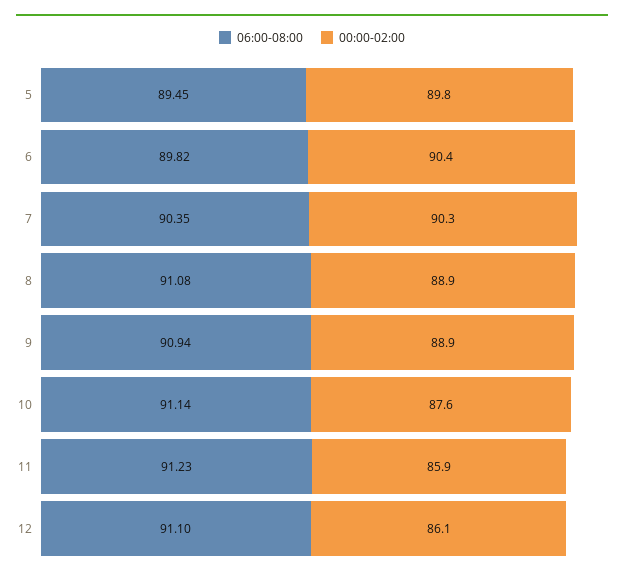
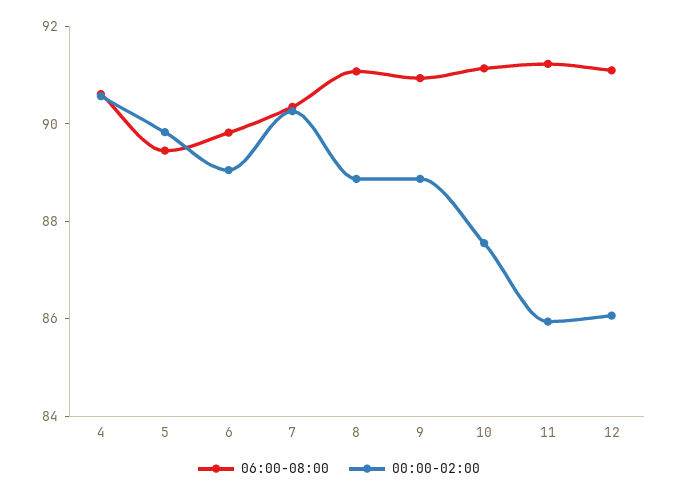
00:00-02:00, 6: 90.4 -> 89
06:00-08:00, 4: none -> 90.5
00:00-02:00, 4: none -> 90.5

